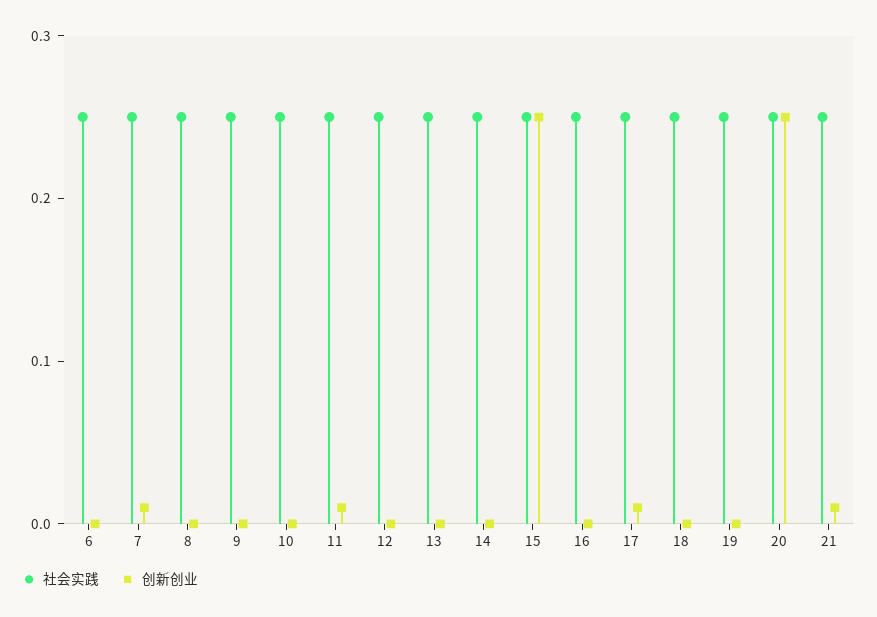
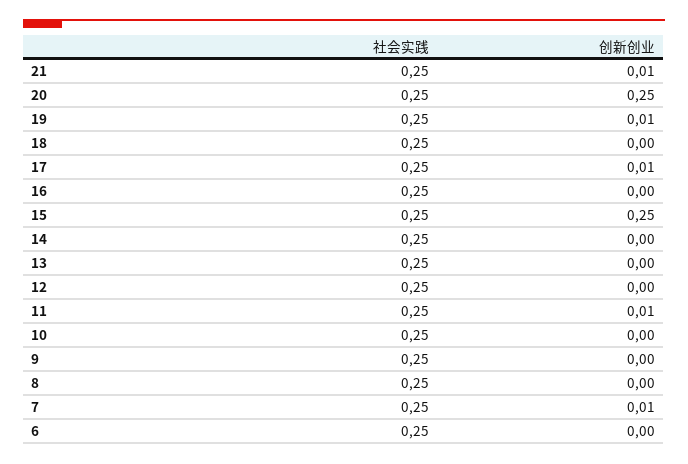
创新创业, 19: 0 -> 0.01

